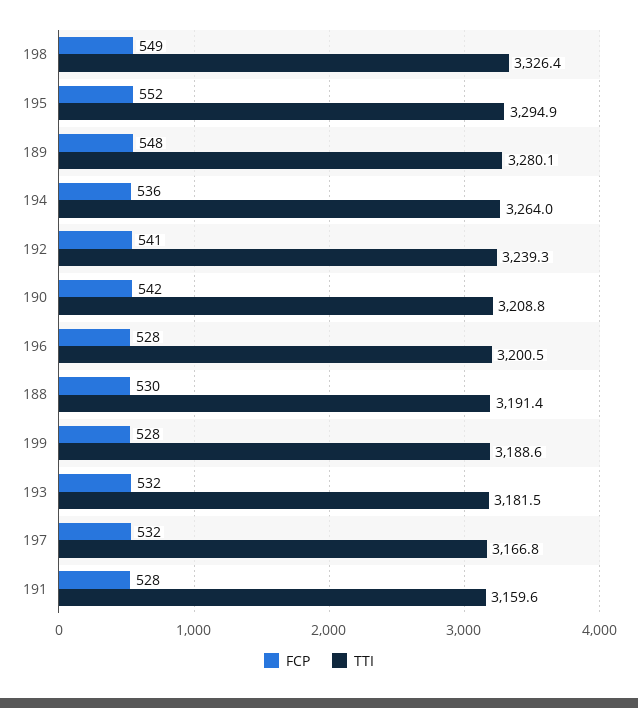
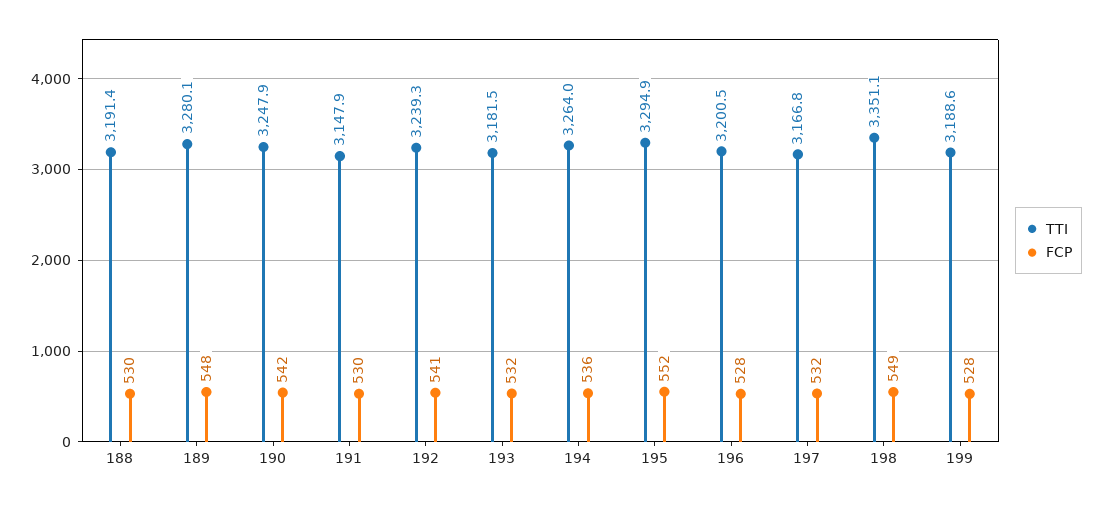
TTI, 198: 3326.4 -> 3351.1
TTI, 190: 3208.8 -> 3247.9
FCP, 191: 528 -> 530
TTI, 191: 3159.6 -> 3147.9

